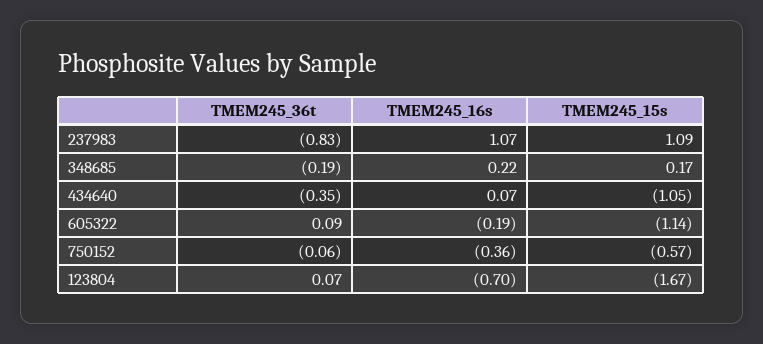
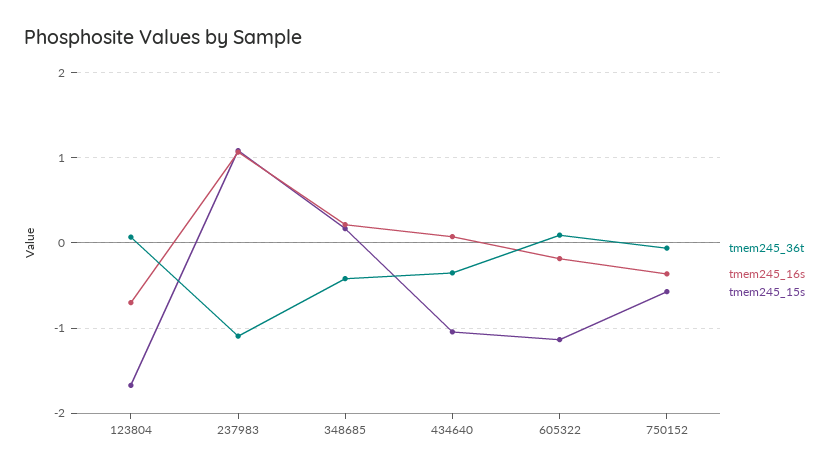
TMEM245_36t, 237983: -0.83 -> -1.1
TMEM245_36t, 348685: -0.19 -> -0.4

